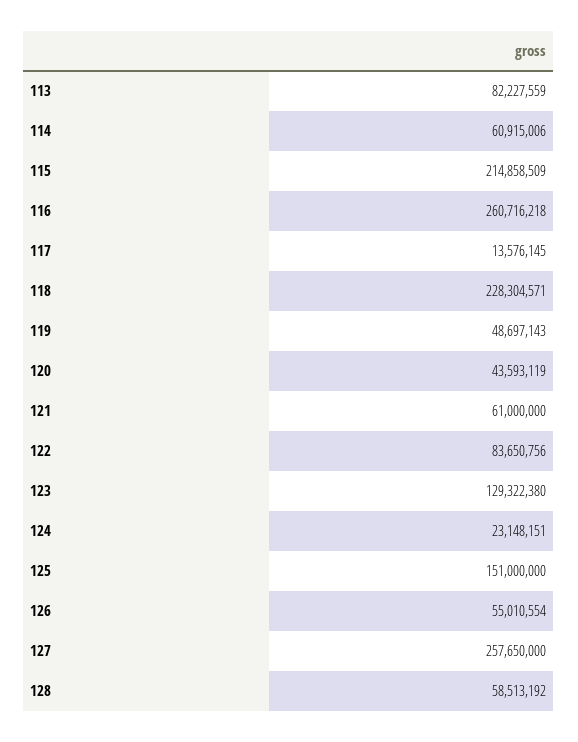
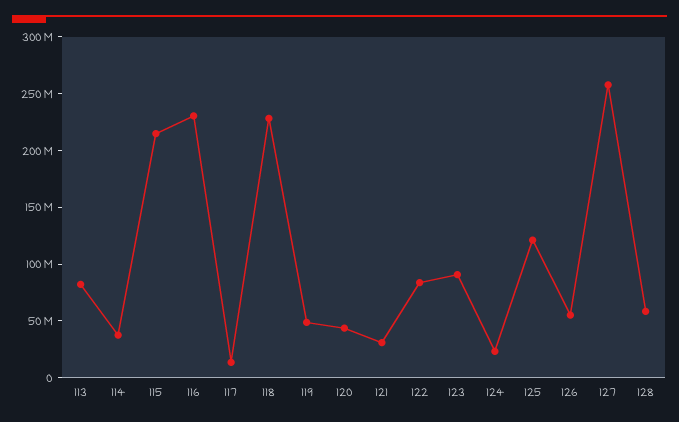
114: 60915006 -> 40000000
116: 260716218 -> 230000000
121: 61000000 -> 30000000
123: 129322380 -> 90000000
125: 151000000 -> 120000000

